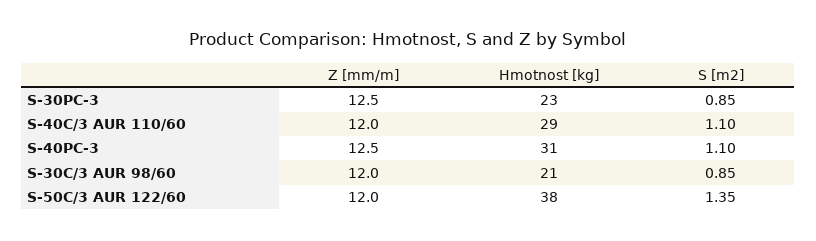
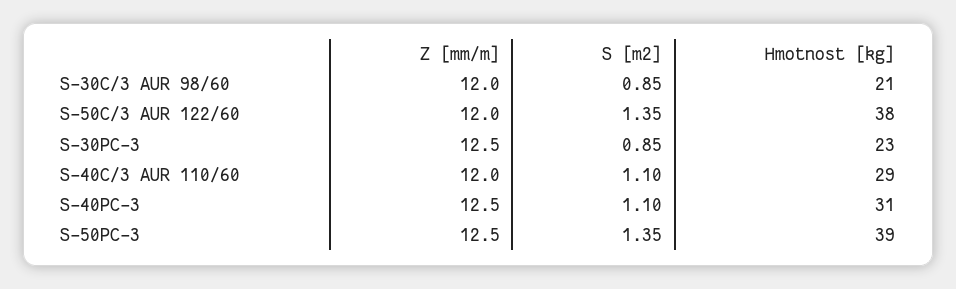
Z [mm/m], S-50PC-3: none -> 12.5
S [m2], S-50PC-3: none -> 1.35
Hmotnost [kg], S-50PC-3: none -> 39

